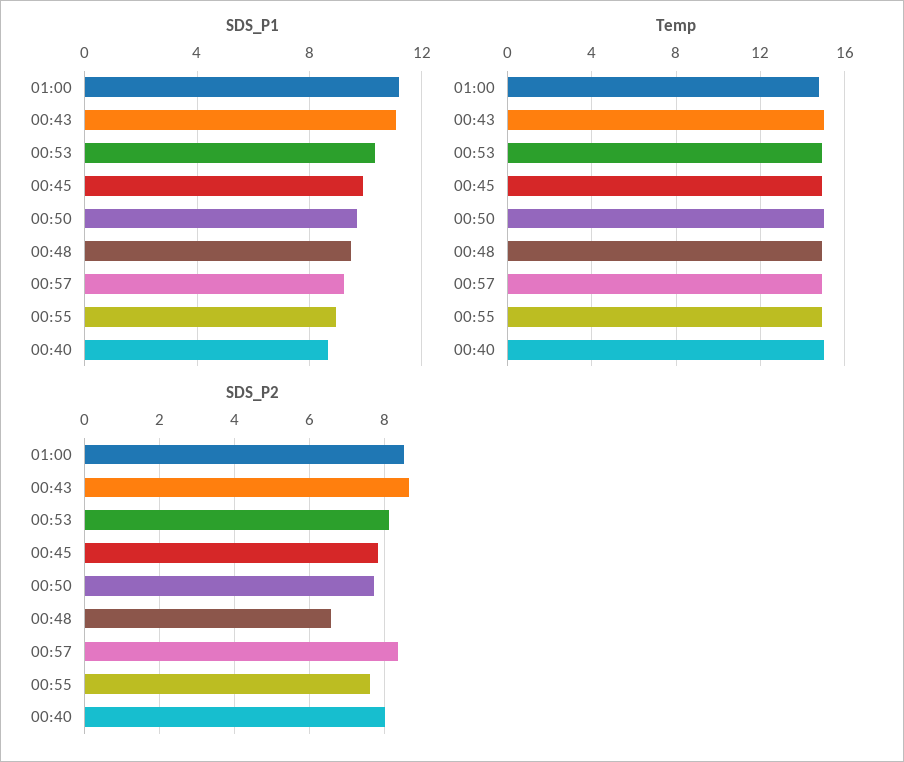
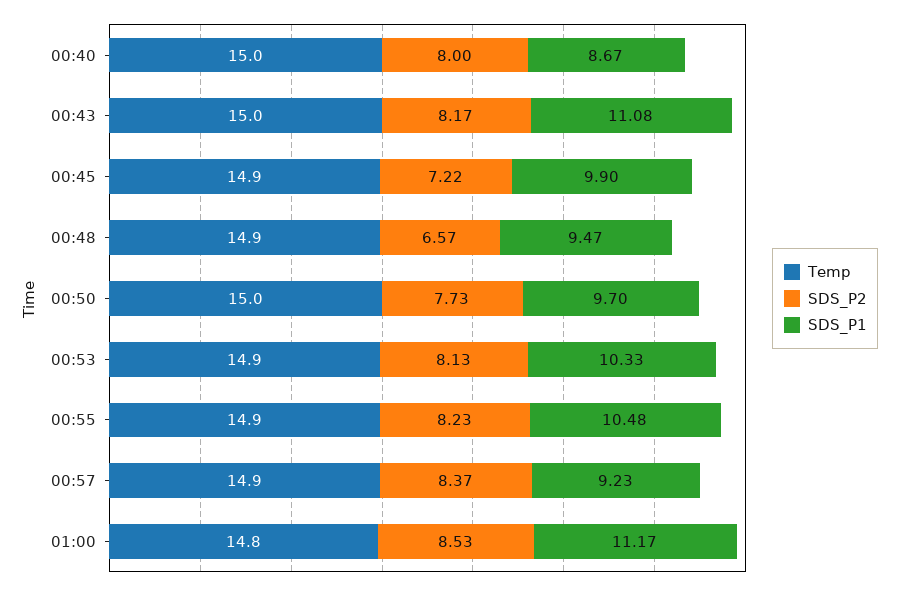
SDS_P1, 00:55: 9 -> 10.48
SDS_P2, 00:43: 8.6 -> 8.17
SDS_P2, 00:45: 7.8 -> 7.22
SDS_P2, 00:55: 7.6 -> 8.23

